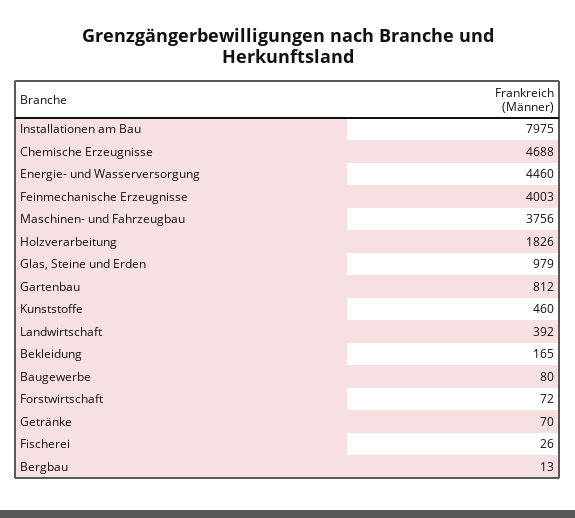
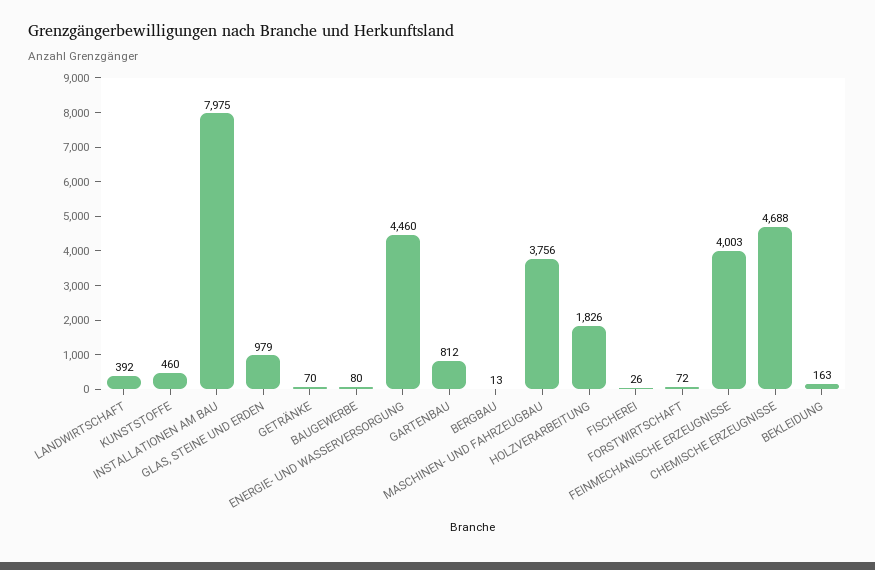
Bekleidung: 165 -> 163

